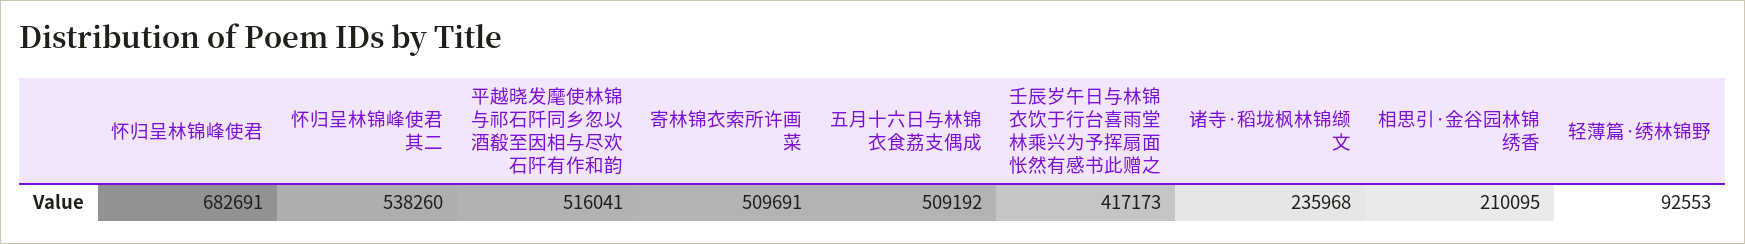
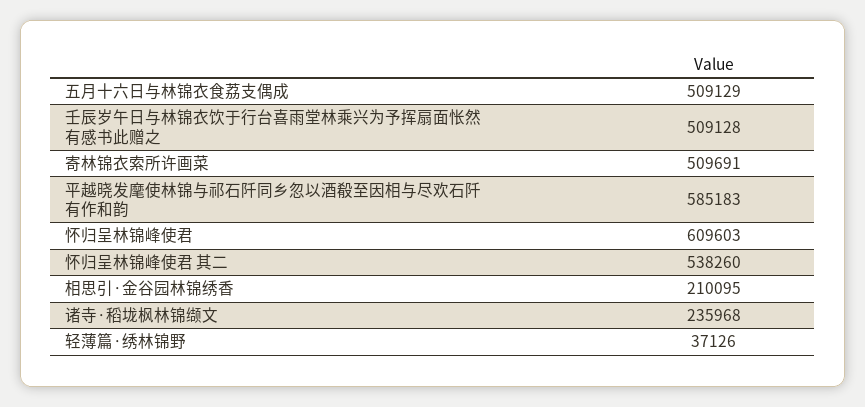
怀归呈林锦峰使君: 682691 -> 609603
平越晓发麾使林锦与祁石阡同乡忽以酒殽至因相与尽欢石阡有作和韵: 516041 -> 585183
五月十六日与林锦衣食荔支偶成: 509192 -> 509129
壬辰岁午日与林锦衣饮于行台喜雨堂林乘兴为予挥扇面怅然有感书此赠之: 417173 -> 509128
轻薄篇·绣林锦野: 92553 -> 37126

